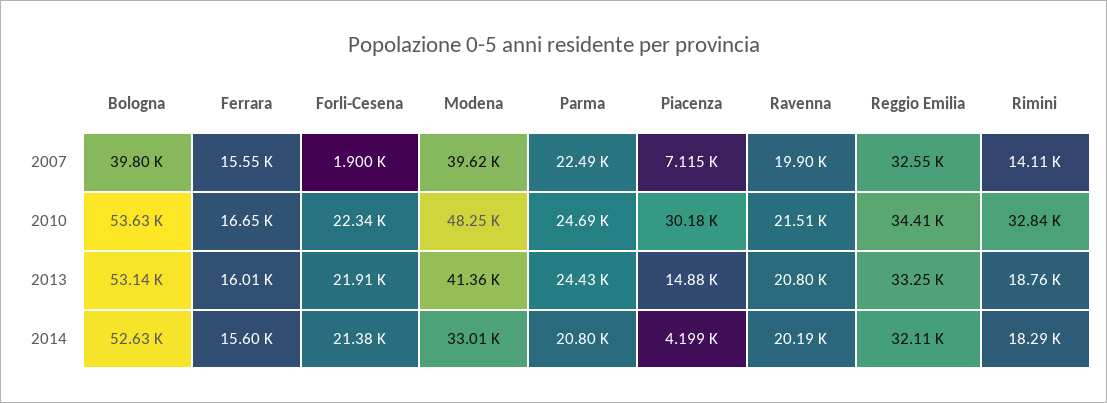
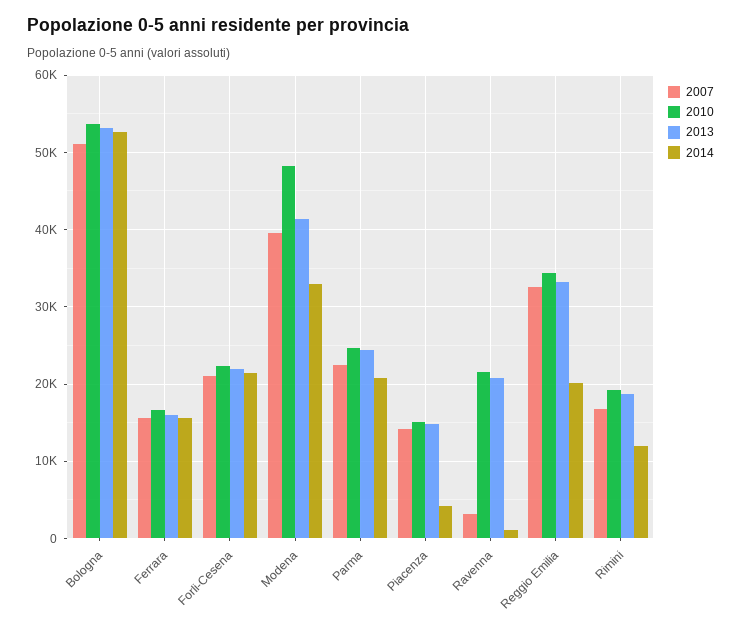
2007, Bologna: 39800 -> 51000
2007, Forli-Cesena: 1900 -> 21000
2007, Piacenza: 7115 -> 14000
2007, Ravenna: 19900 -> 3000
2007, Rimini: 14110 -> 17000
2010, Piacenza: 30180 -> 15000
2010, Rimini: 32840 -> 19000
2014, Ravenna: 20190 -> 1000
2014, Reggio Emilia: 32110 -> 20000
2014, Rimini: 18290 -> 12000

